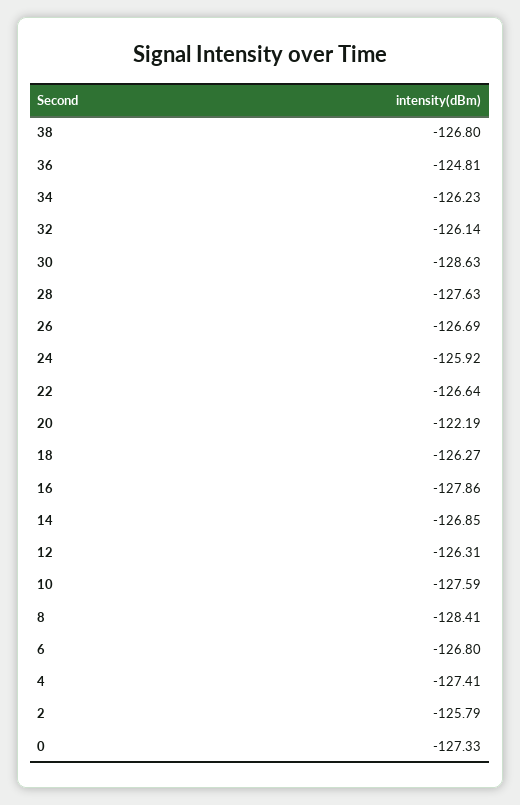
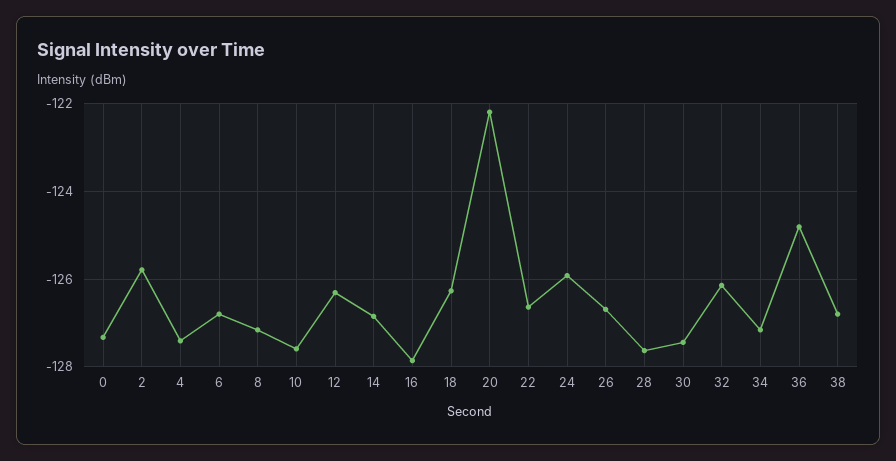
34: -126.23 -> -127.2
30: -128.63 -> -127.4
8: -128.41 -> -127.2

